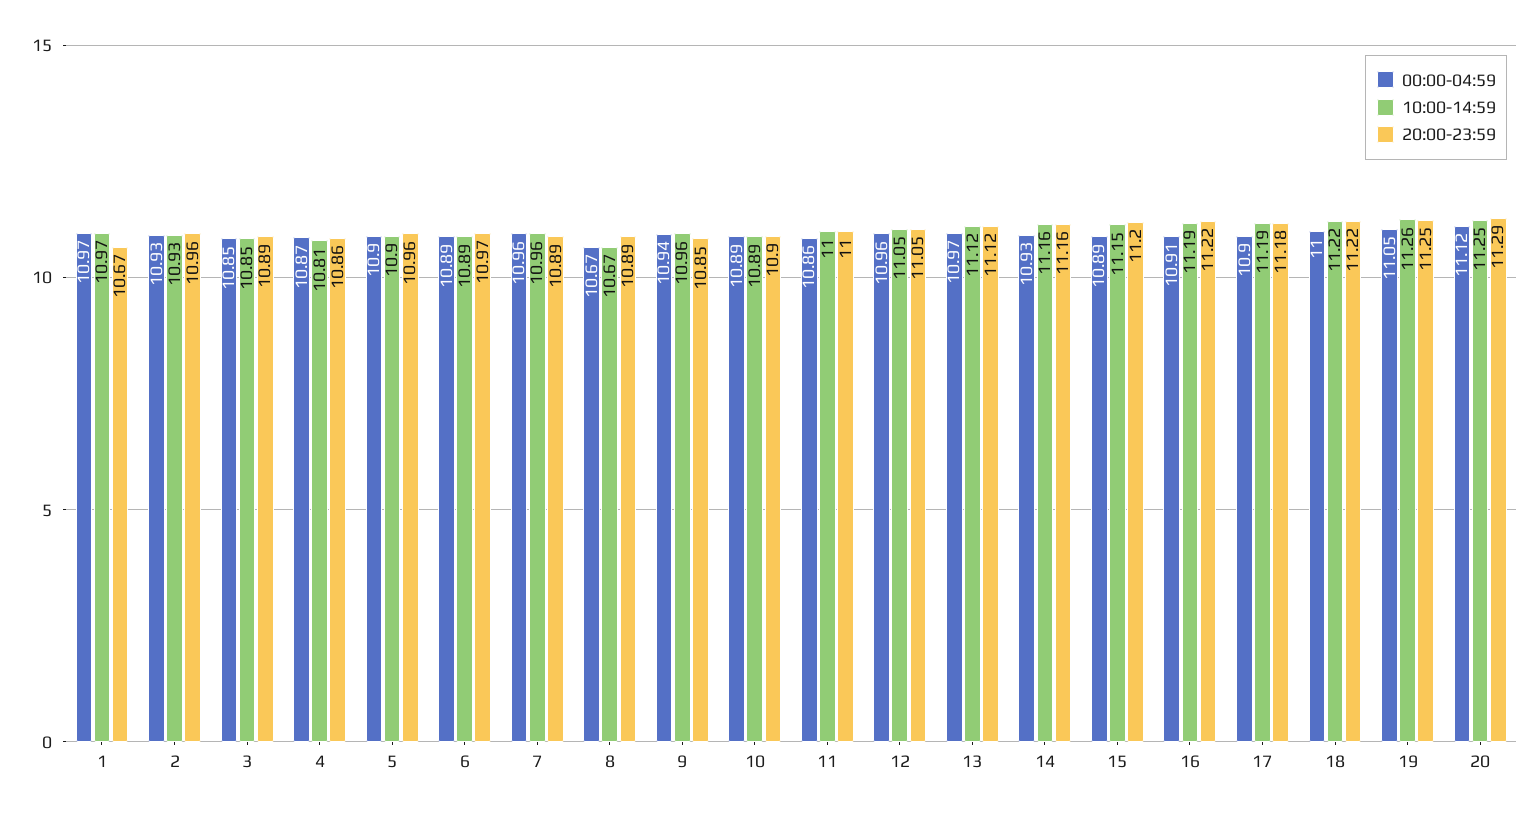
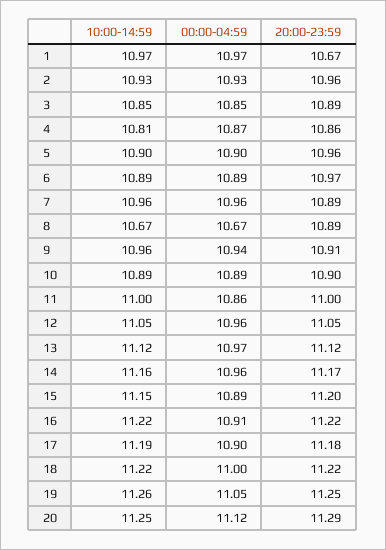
20:00-23:59, 9: 10.85 -> 10.91
00:00-04:59, 14: 10.93 -> 10.96
20:00-23:59, 14: 11.16 -> 11.17
10:00-14:59, 16: 11.19 -> 11.22

